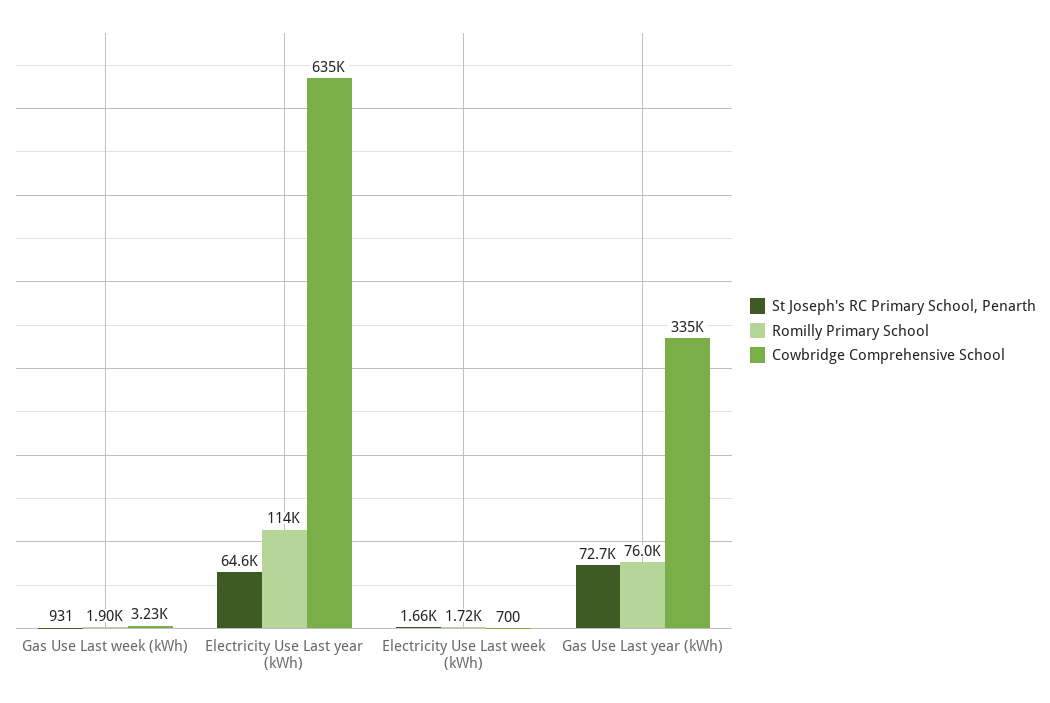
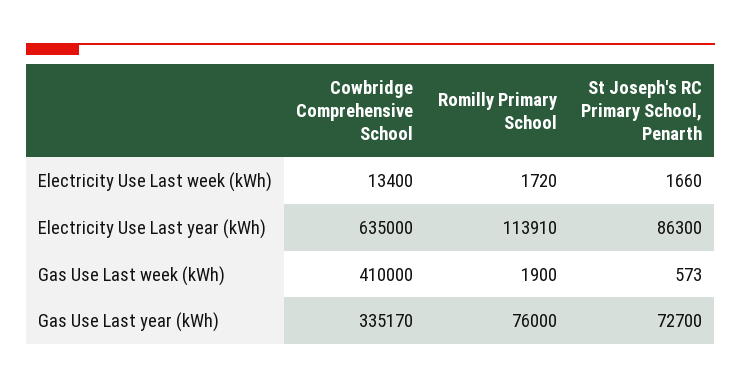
St Joseph's RC Primary School, Penarth, Gas Use Last week (kWh): 931 -> 573
Cowbridge Comprehensive School, Gas Use Last week (kWh): 3230 -> 410000
St Joseph's RC Primary School, Penarth, Electricity Use Last year (kWh): 64600 -> 86300
Cowbridge Comprehensive School, Electricity Use Last week (kWh): 700 -> 13400

